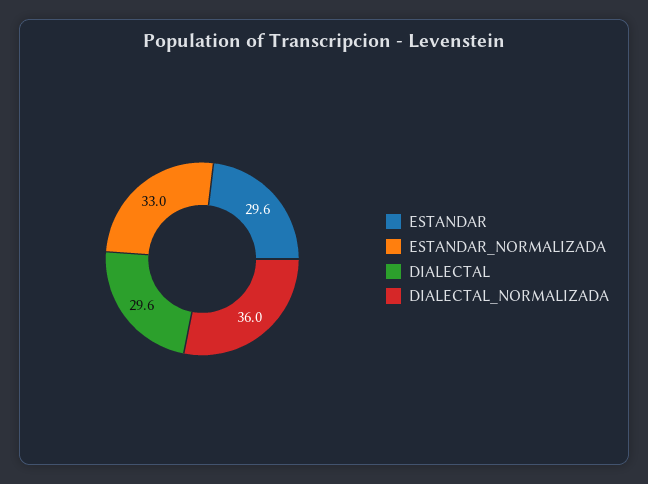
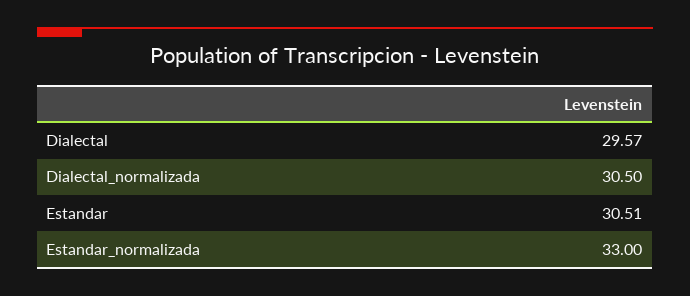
ESTANDAR: 29.6 -> 30.51
DIALECTAL_NORMALIZADA: 36 -> 30.5

